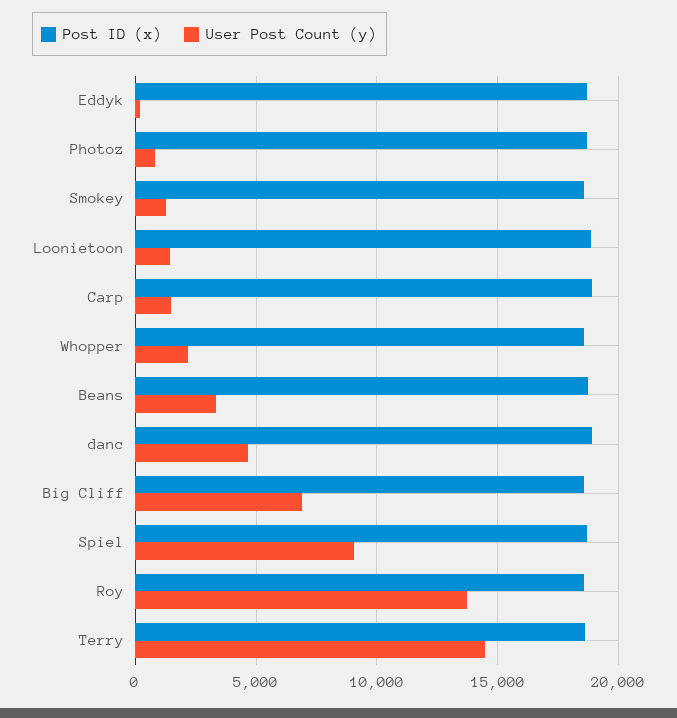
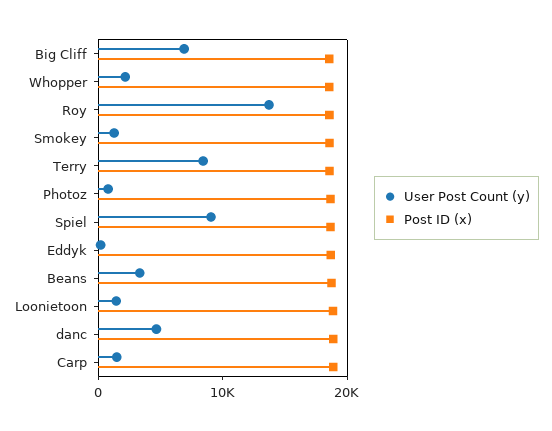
User Post Count (y), Terry: 14500 -> 8000

